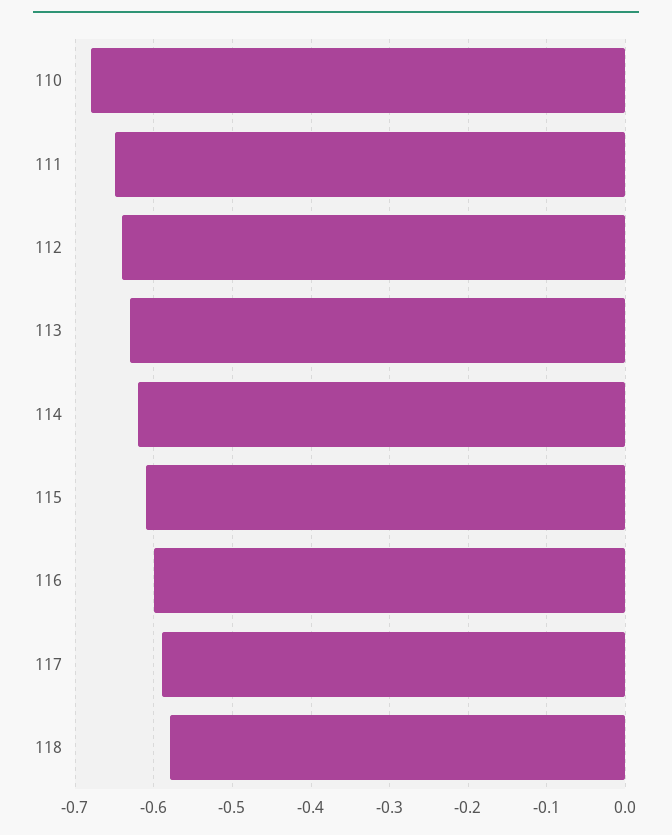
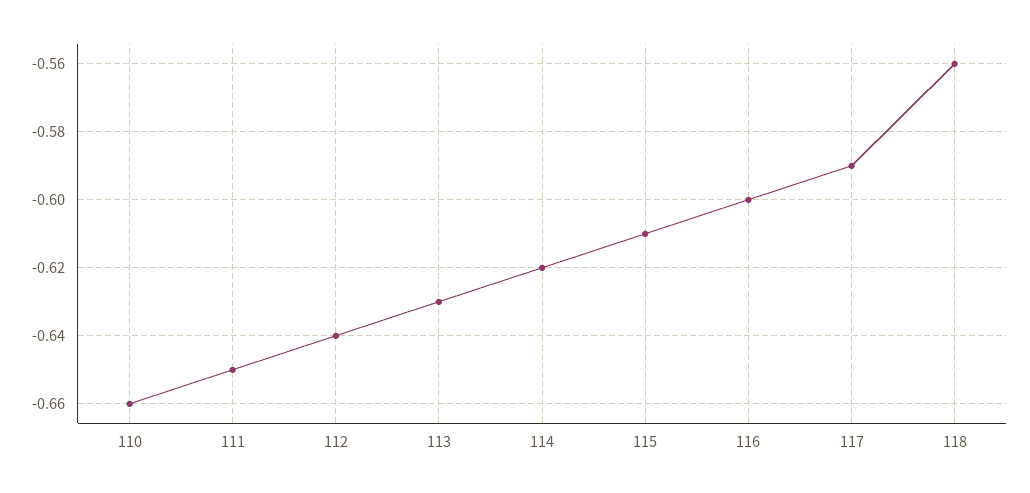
110: -0.68 -> -0.66
118: -0.58 -> -0.56

